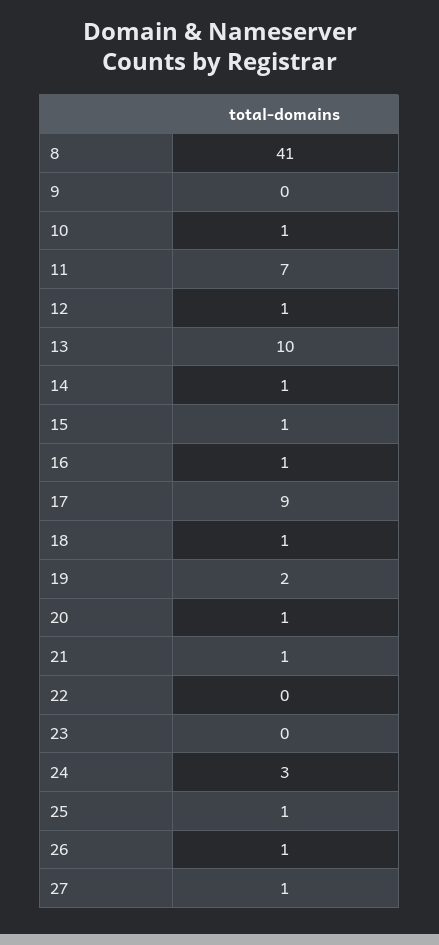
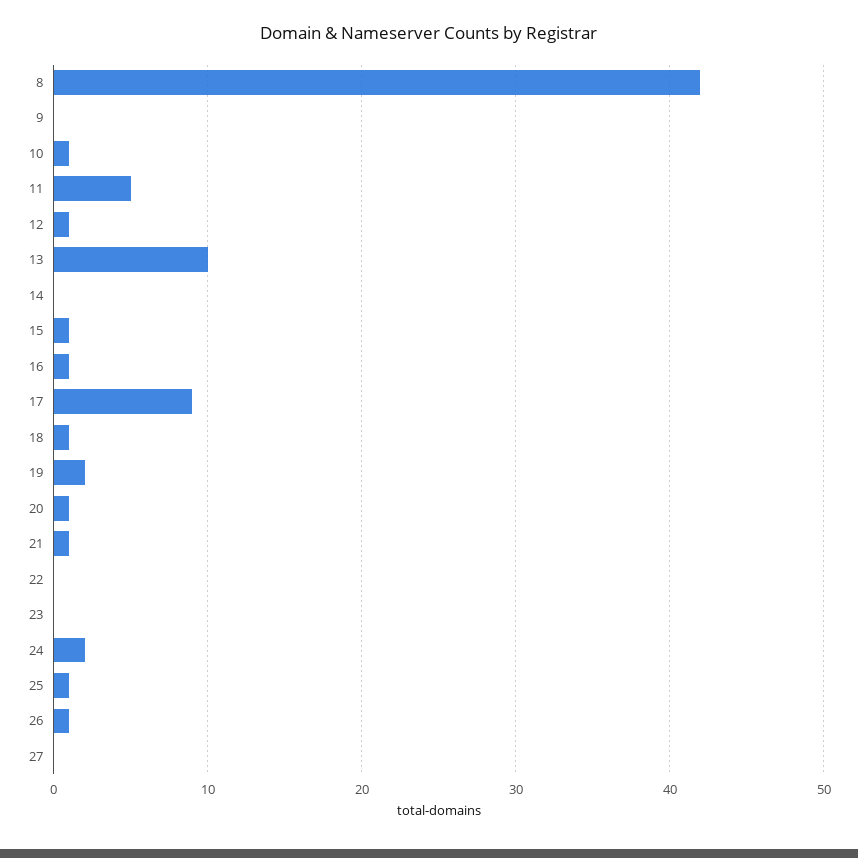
8: 41 -> 42
11: 7 -> 5
14: 1 -> 0
24: 3 -> 2
27: 1 -> 0

